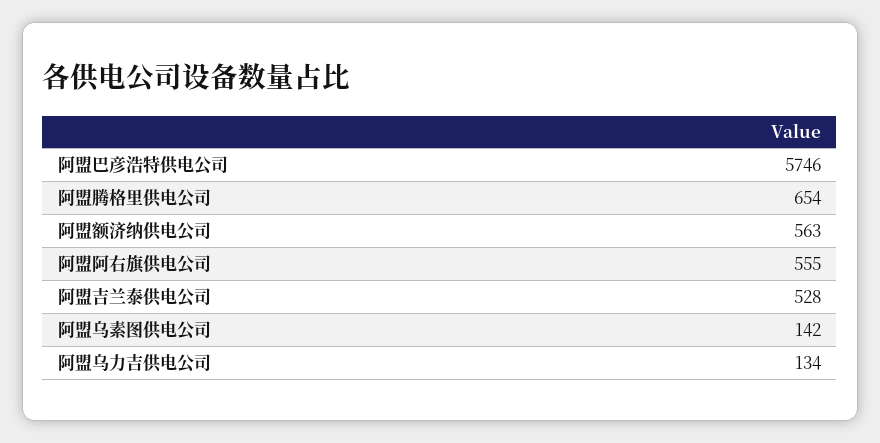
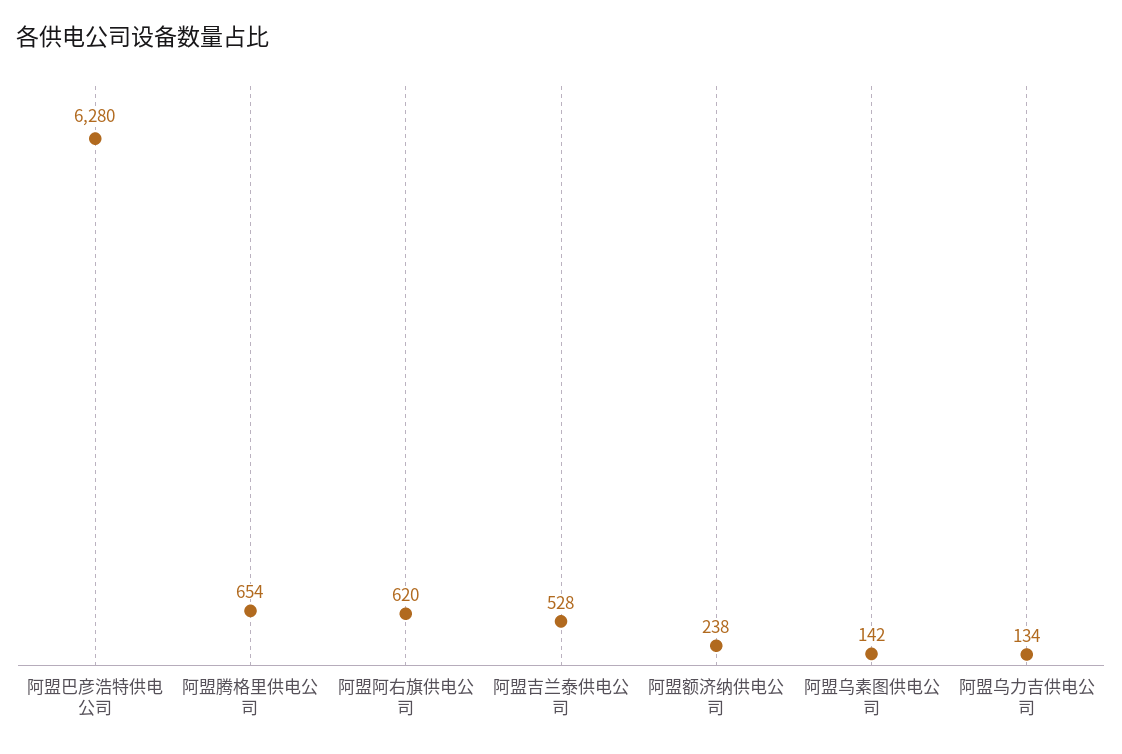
阿盟巴彦浩特供电公司: 5746 -> 6280
阿盟额济纳供电公司: 563 -> 238
阿盟阿右旗供电公司: 555 -> 620

